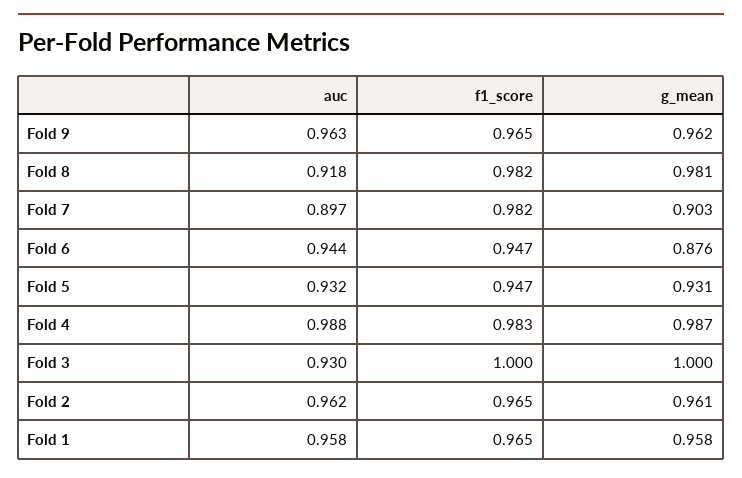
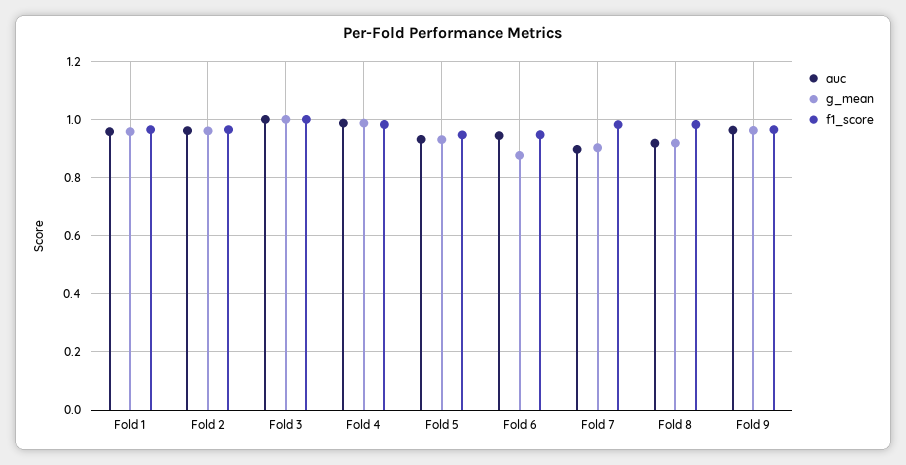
g_mean, Fold 8: 0.981 -> 0.925
auc, Fold 3: 0.93 -> 1

